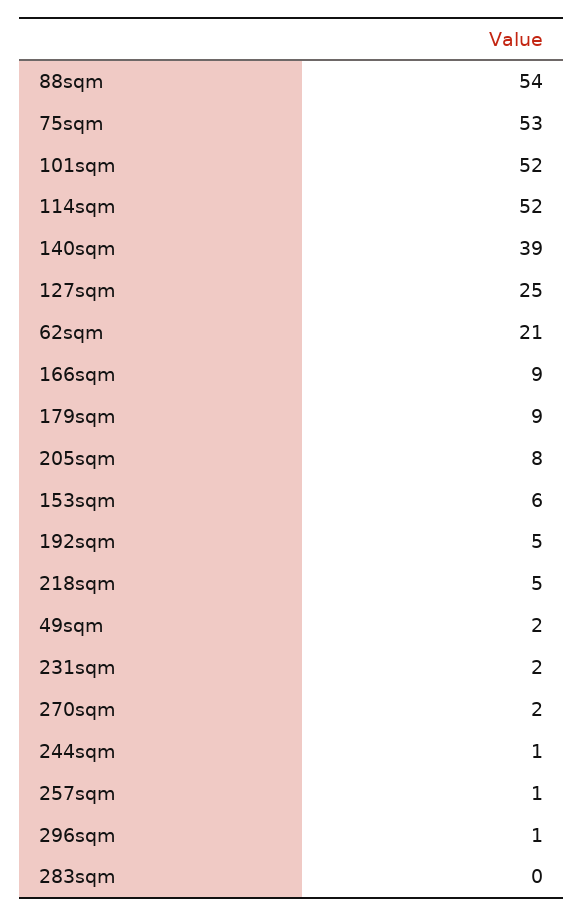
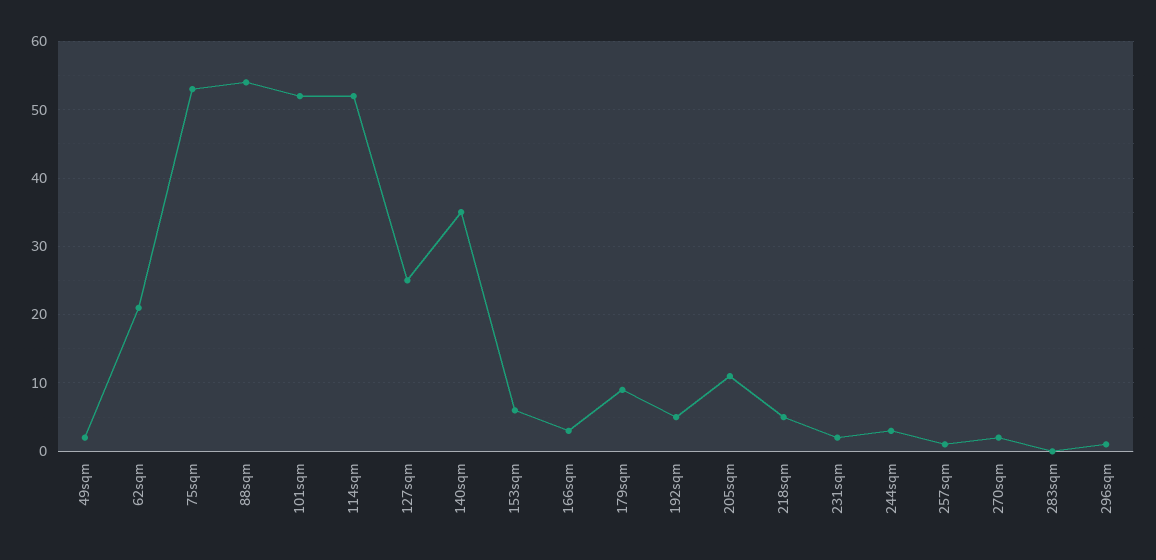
140sqm: 39 -> 35
166sqm: 9 -> 3
205sqm: 8 -> 11
244sqm: 1 -> 3

